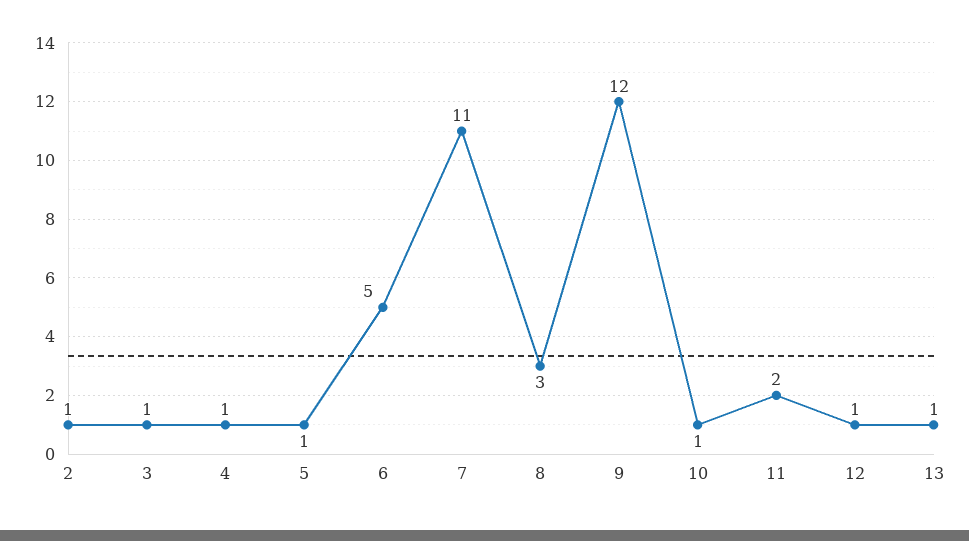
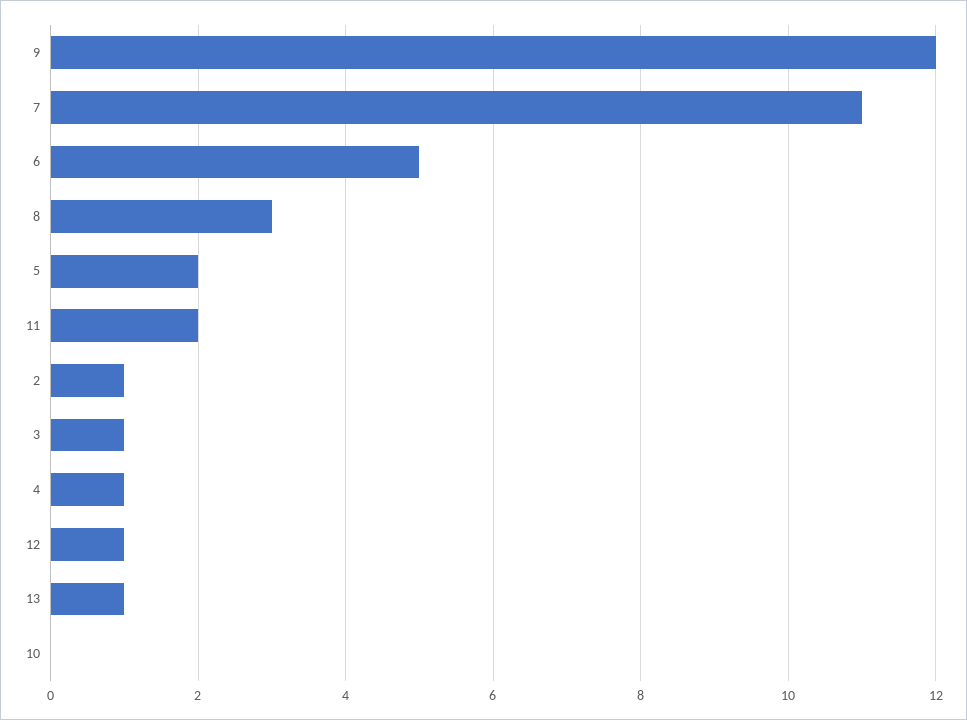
5: 1 -> 2
10: 1 -> 0

